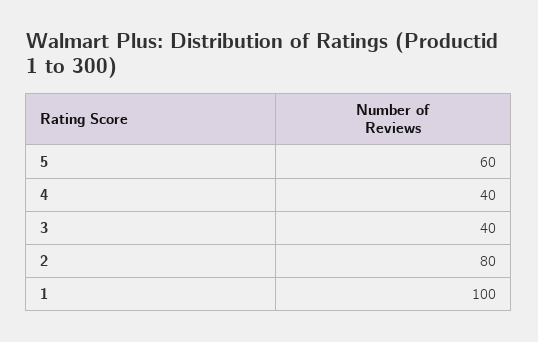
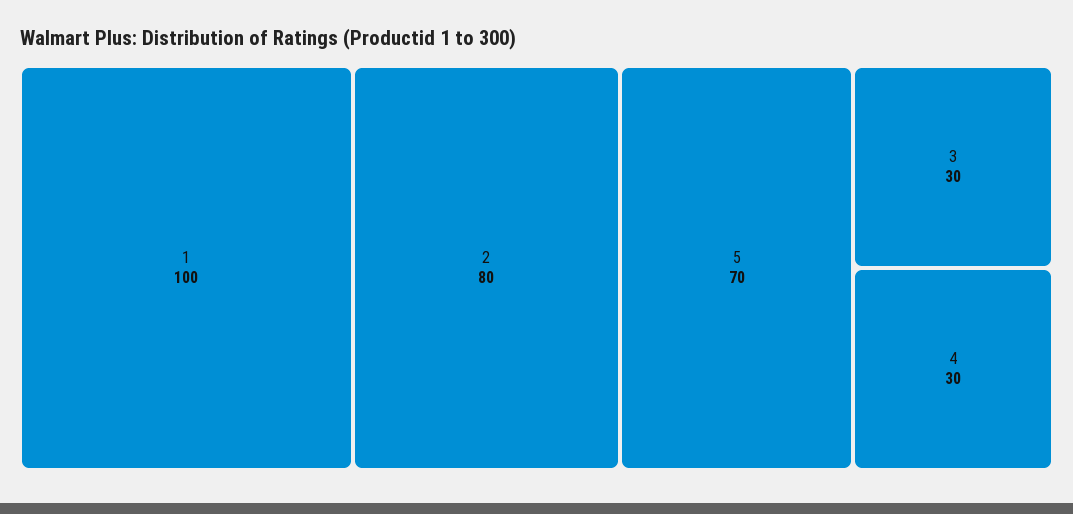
5: 60 -> 70
4: 40 -> 30
3: 40 -> 30

